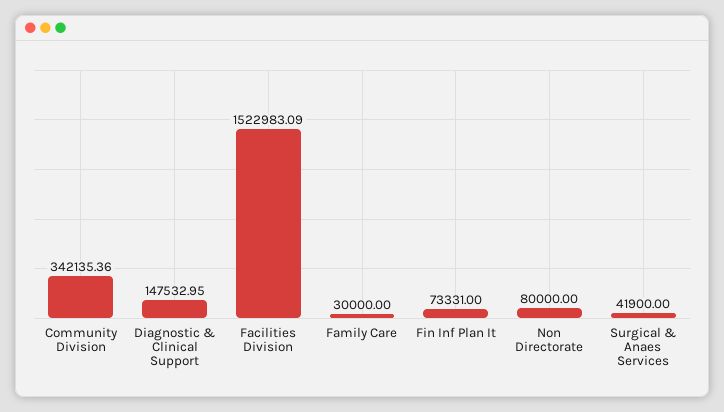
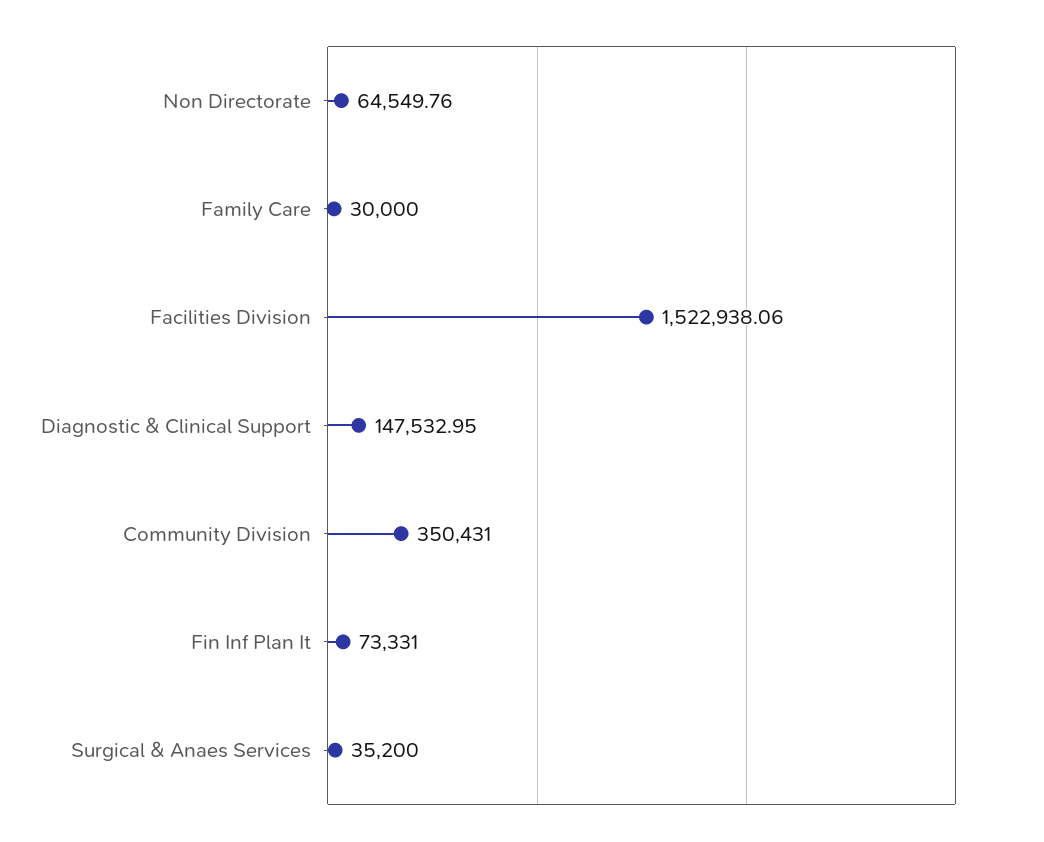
Community Division: 342135.36 -> 350431
Facilities Division: 1522983.09 -> 1522938.06
Non Directorate: 80000 -> 64549.76
Surgical & Anaes Services: 41900 -> 35200

